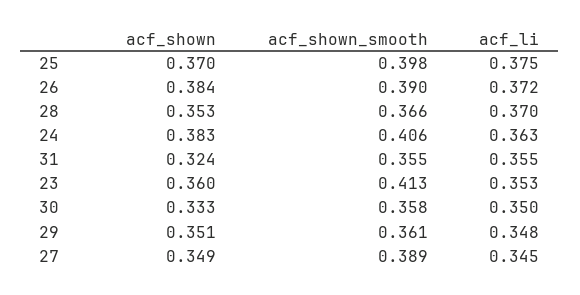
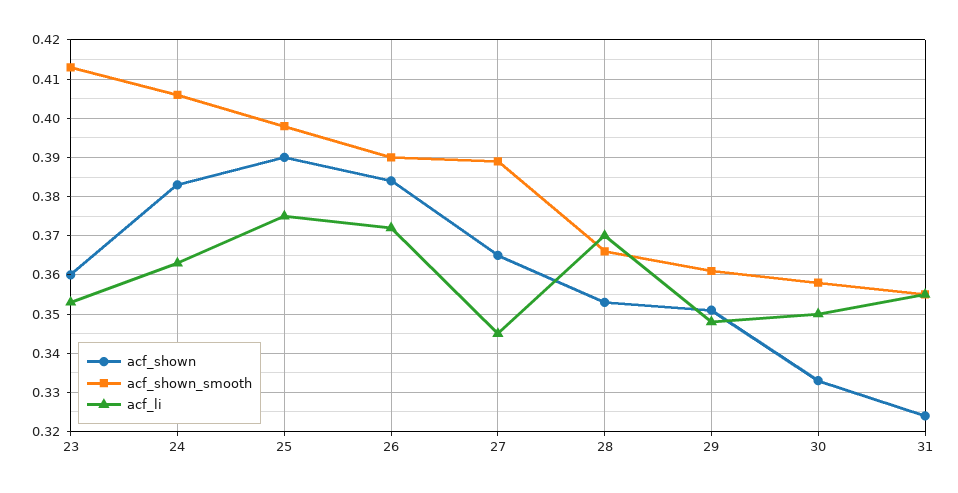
acf_shown, 25: 0.37 -> 0.39
acf_shown, 27: 0.349 -> 0.365

